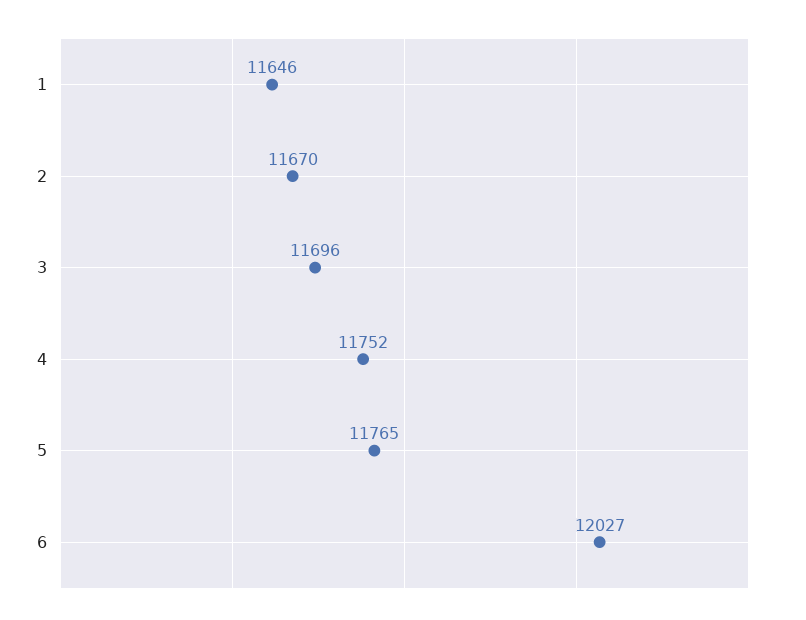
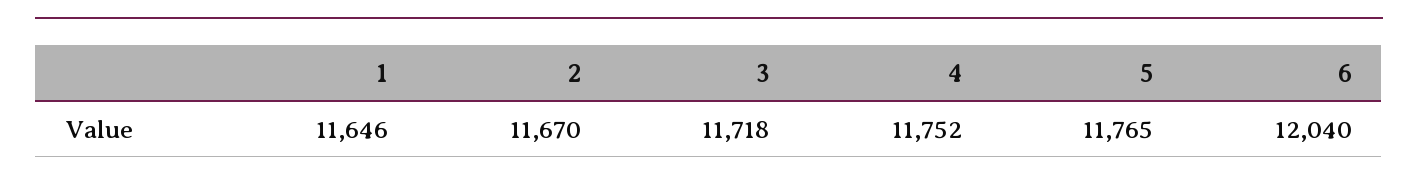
3: 11696 -> 11718
6: 12027 -> 12040

